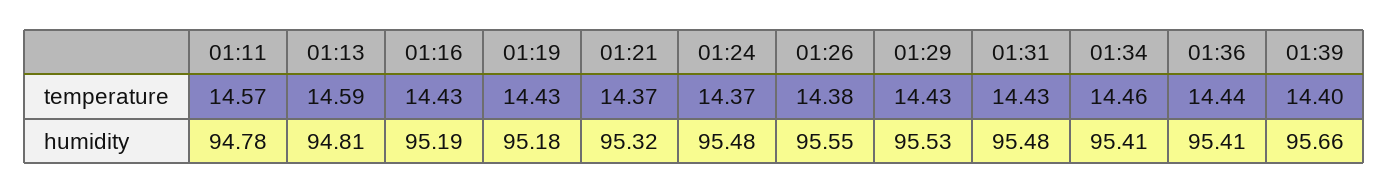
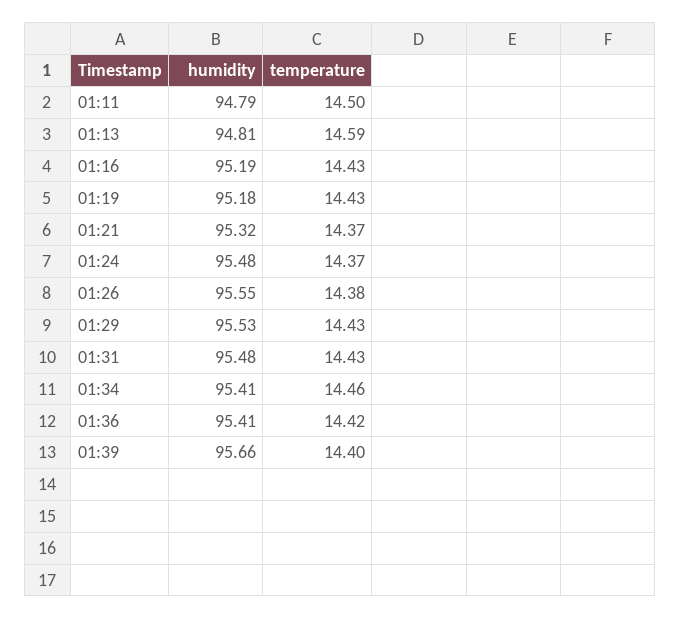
01:11, temperature: 14.57 -> 14.5
01:36, temperature: 14.44 -> 14.42
01:11, humidity: 94.78 -> 94.79

